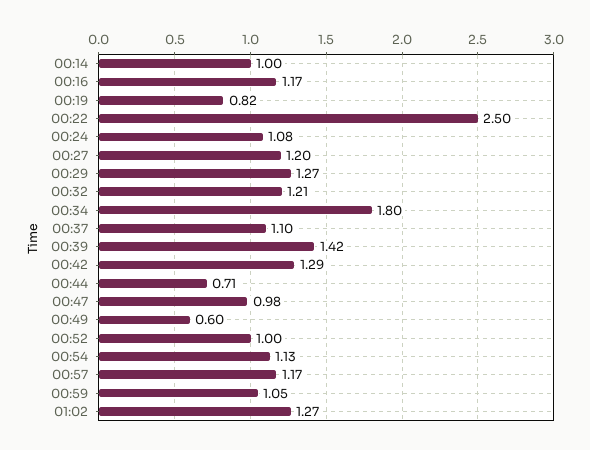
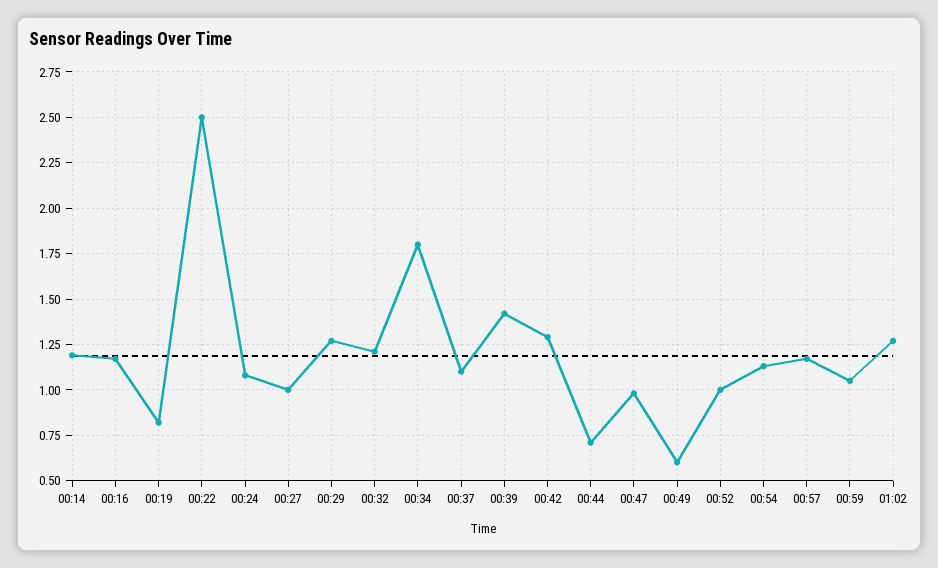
00:14: 1 -> 1.2
00:27: 1.2 -> 1

